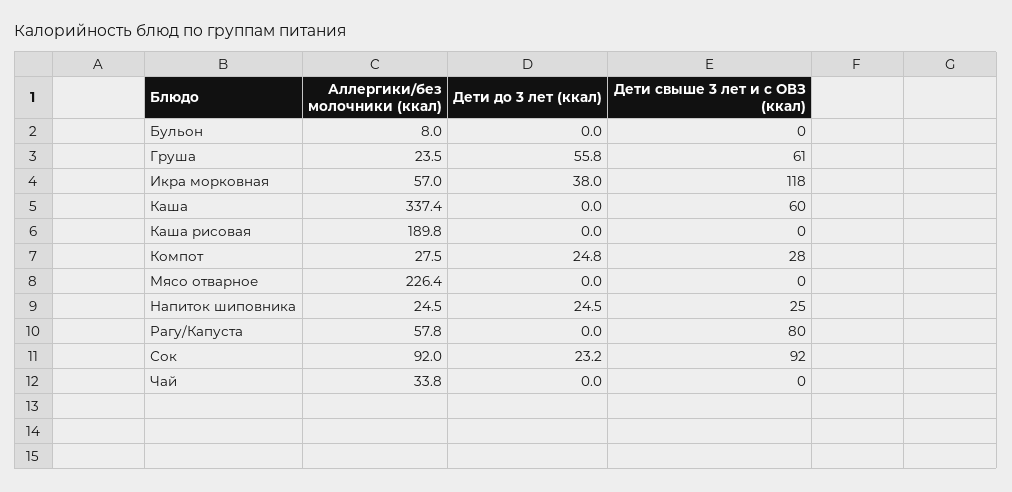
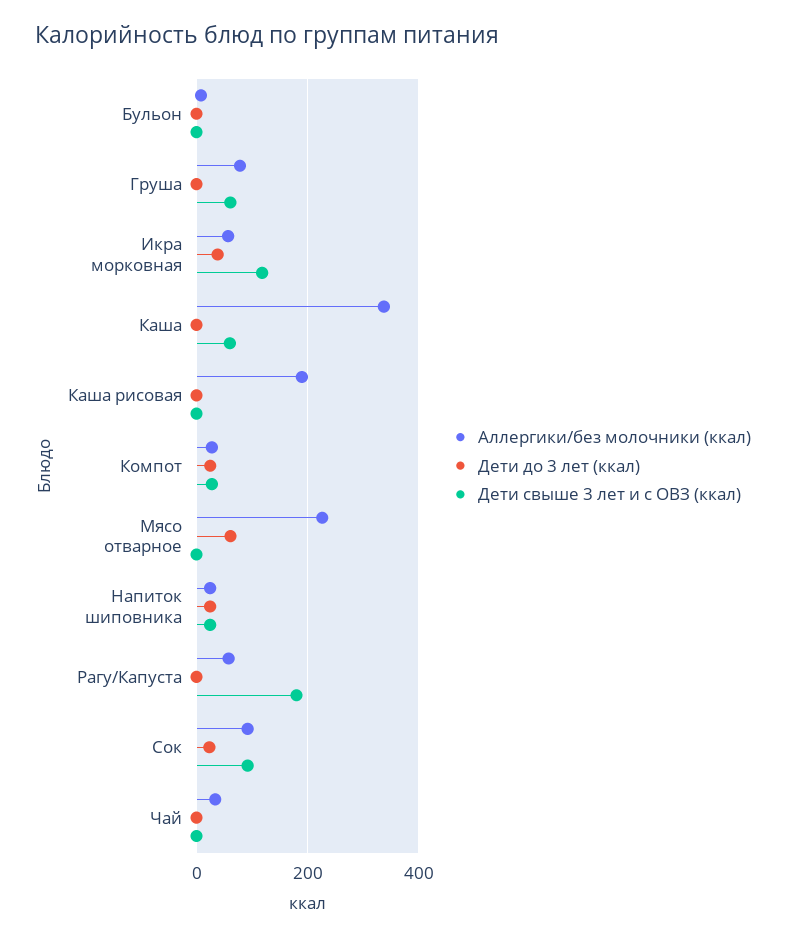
Аллергики/без молочники (ккал), Груша: 23.5 -> 80
Дети до 3 лет (ккал), Груша: 55.8 -> 0
Дети до 3 лет (ккал), Мясо отварное: 0 -> 60
Дети свыше 3 лет и с ОВЗ (ккал), Рагу/Капуста: 80 -> 180

